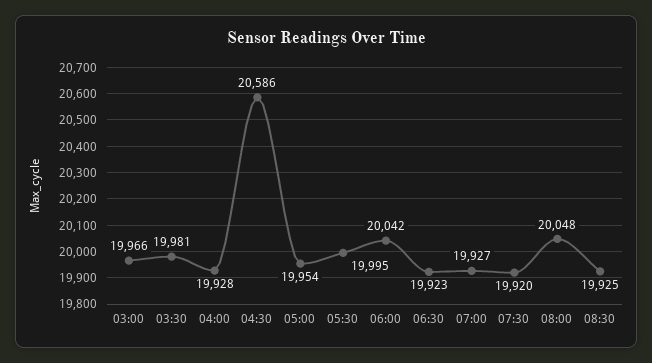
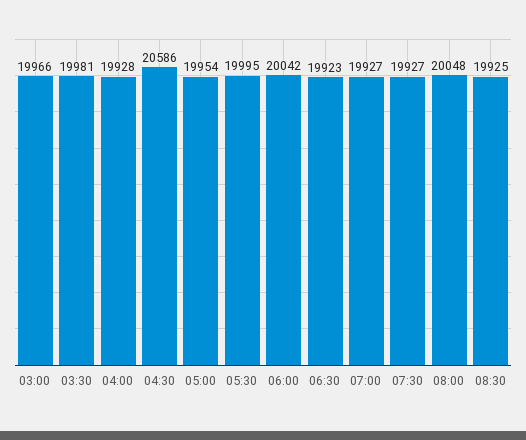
07:30: 19920 -> 19927

